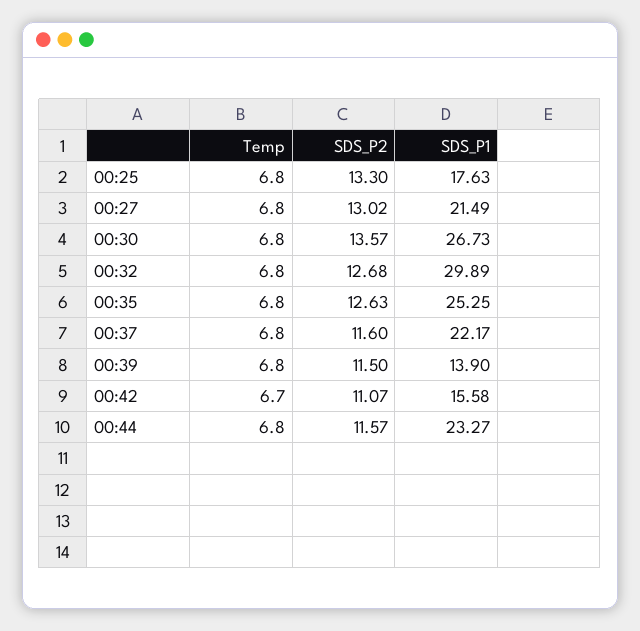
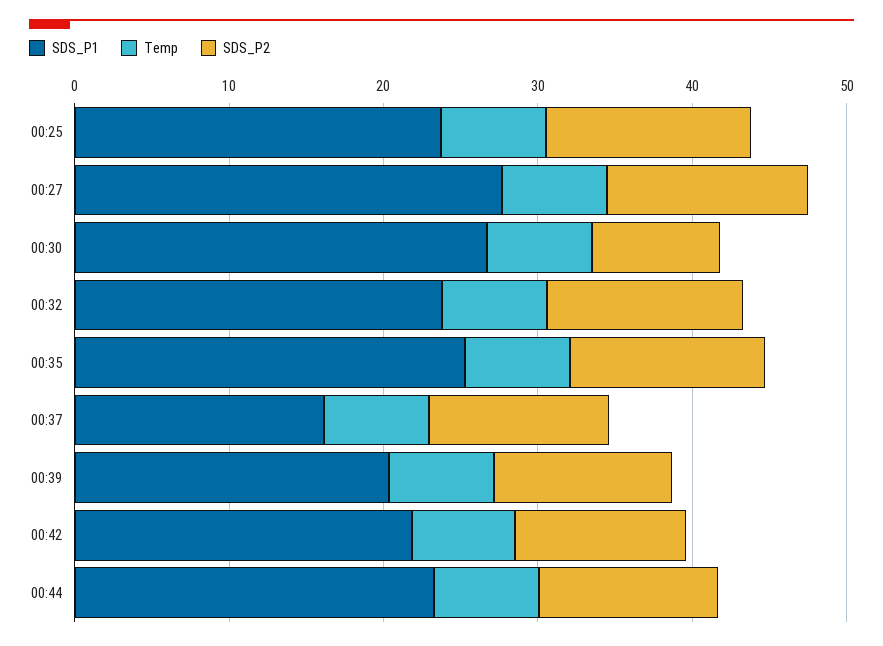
SDS_P1, 00:25: 17.63 -> 24
SDS_P1, 00:27: 21.49 -> 28
SDS_P2, 00:30: 13.57 -> 8
SDS_P1, 00:32: 29.89 -> 24
SDS_P1, 00:37: 22.17 -> 16
SDS_P1, 00:39: 13.9 -> 20
SDS_P1, 00:42: 15.58 -> 22

